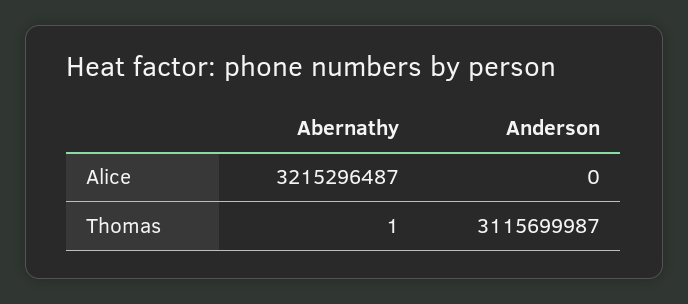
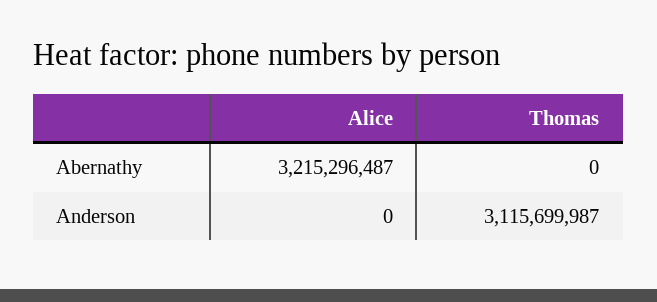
Abernathy, Thomas: 1 -> 0

